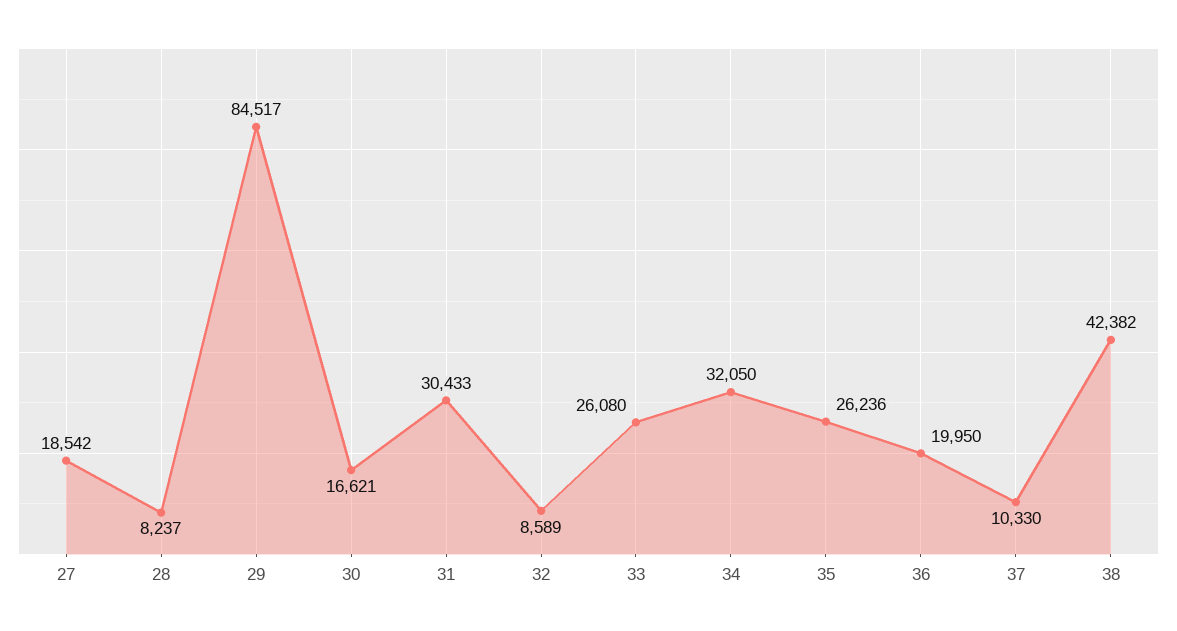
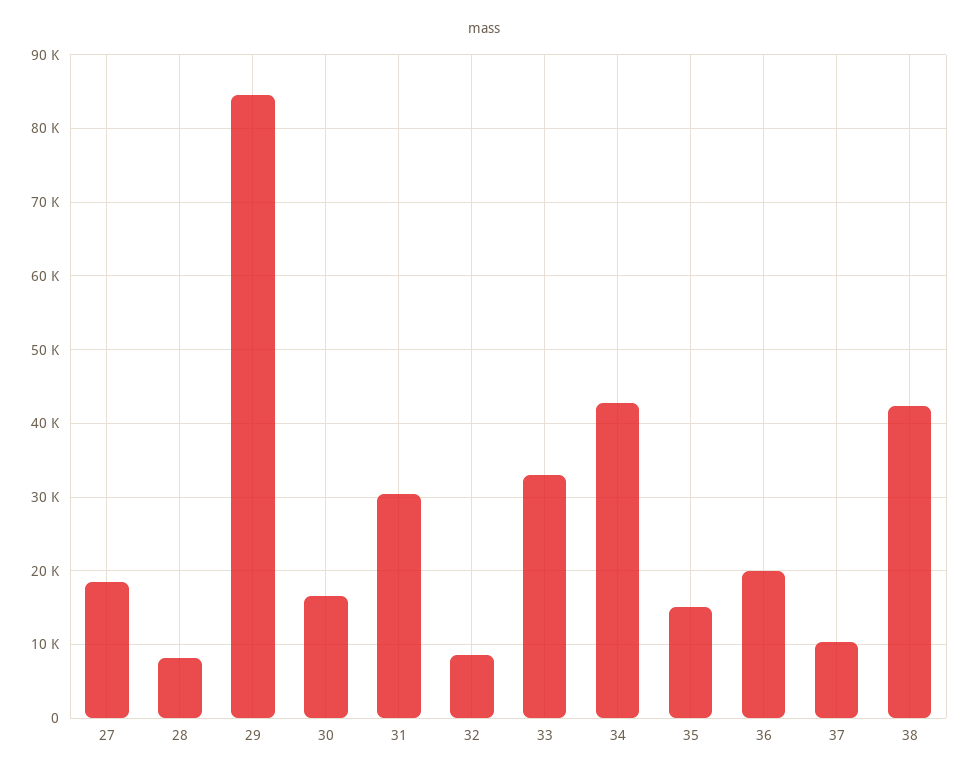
33: 26080 -> 33000
34: 32050 -> 43000
35: 26236 -> 15000

